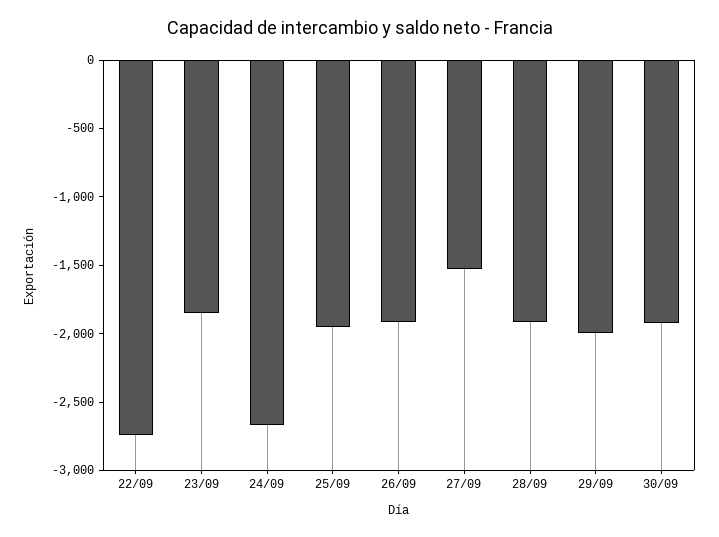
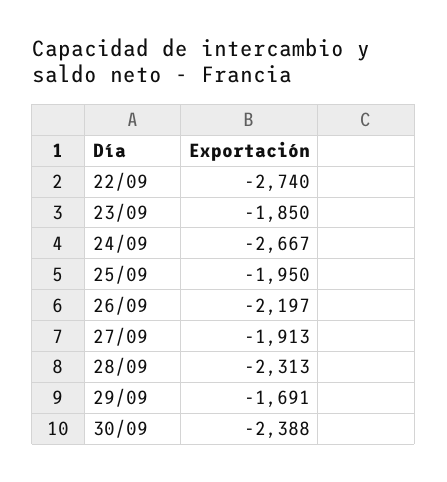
26/09: -1900 -> -2197
27/09: -1500 -> -1913
28/09: -1900 -> -2313
29/09: -2000 -> -1691
30/09: -1900 -> -2388

